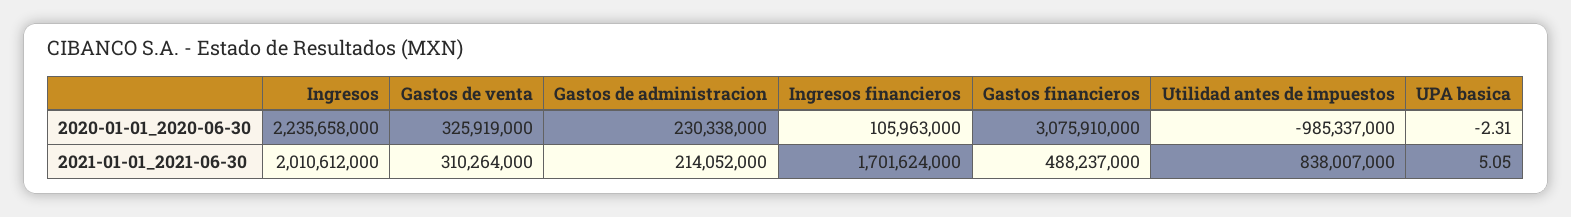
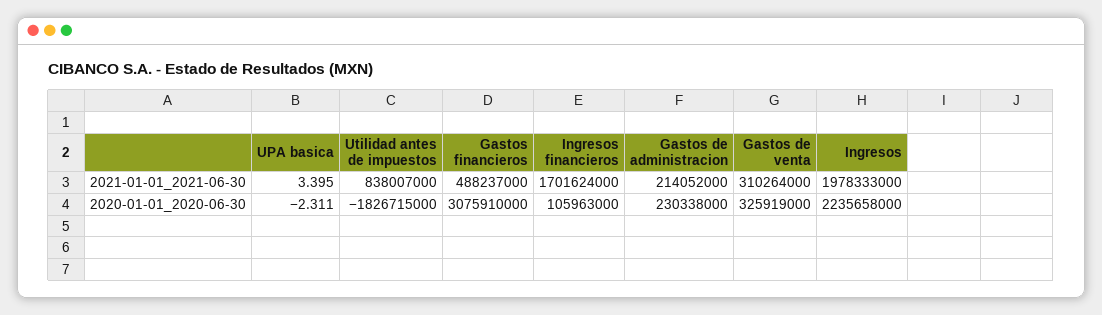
Utilidad antes de impuestos, 2020-01-01_2020-06-30: -985337000 -> -1826715000
Ingresos, 2021-01-01_2021-06-30: 2010612000 -> 1978333000
UPA basica, 2021-01-01_2021-06-30: 5.05 -> 3.395

